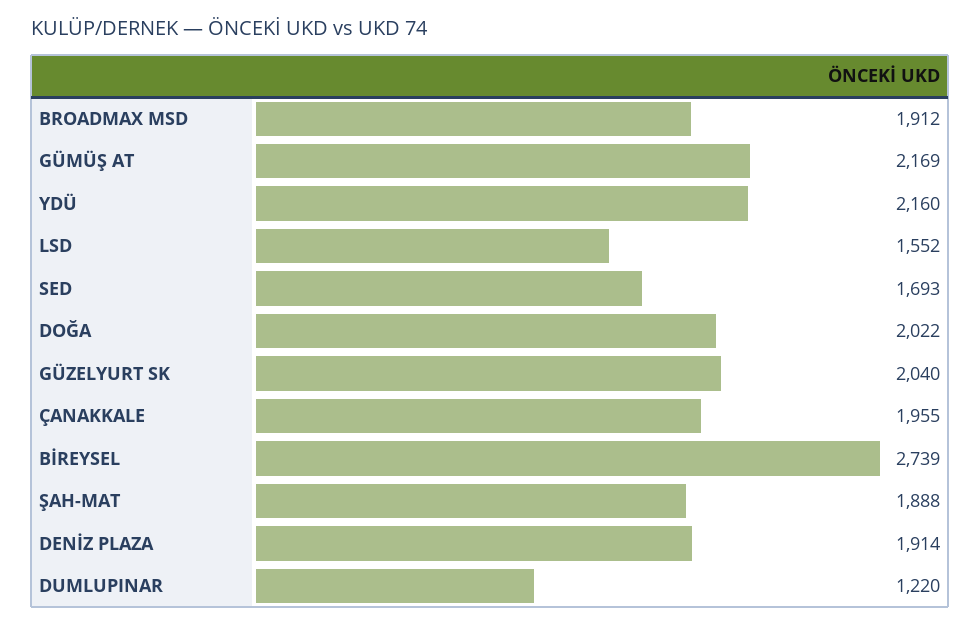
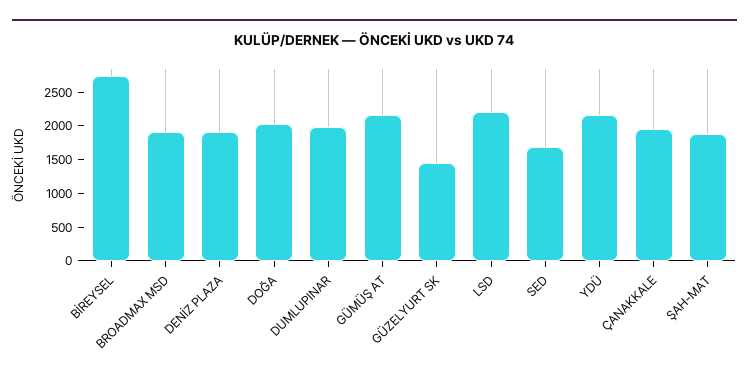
LSD: 1552 -> 2250
GÜZELYURT SK: 2040 -> 1500
DUMLUPINAR: 1220 -> 2000

